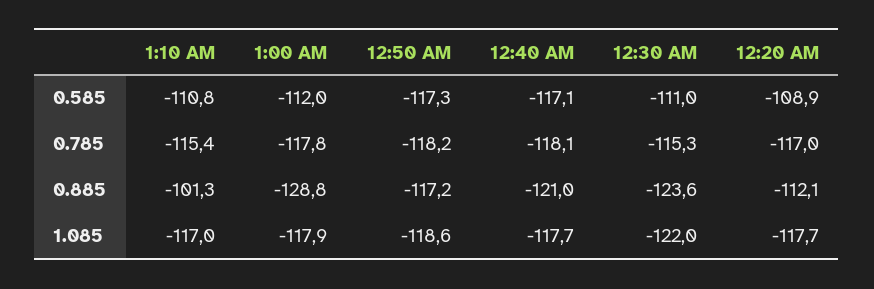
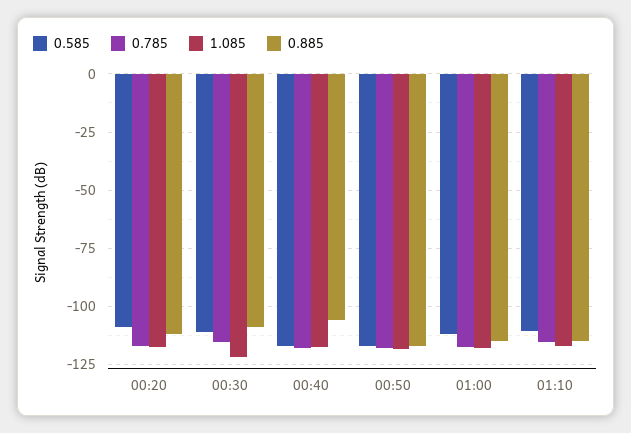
0.885, 1:10 AM: -101.3 -> -115
0.885, 1:00 AM: -128.8 -> -115
0.885, 12:40 AM: -121 -> -105
0.885, 12:30 AM: -123.6 -> -110

